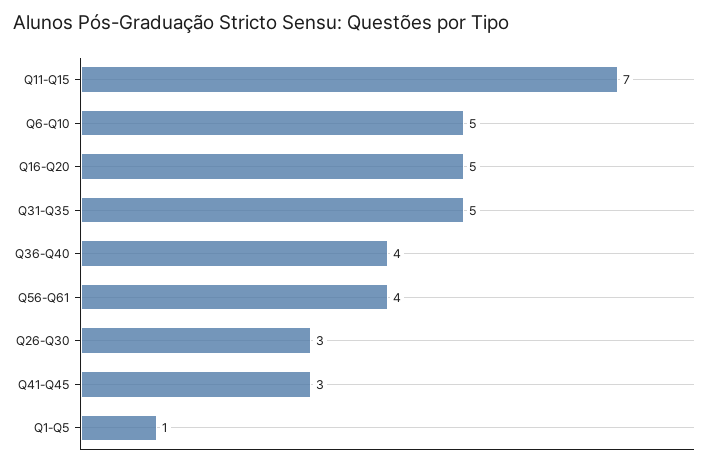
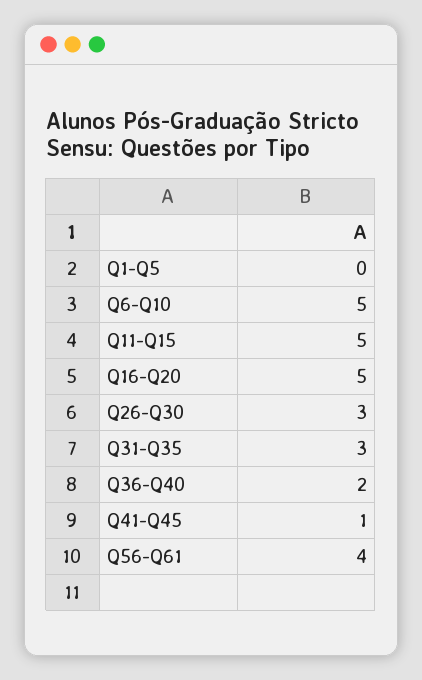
Q11-Q15: 7 -> 5
Q31-Q35: 5 -> 3
Q36-Q40: 4 -> 2
Q41-Q45: 3 -> 1
Q1-Q5: 1 -> 0

